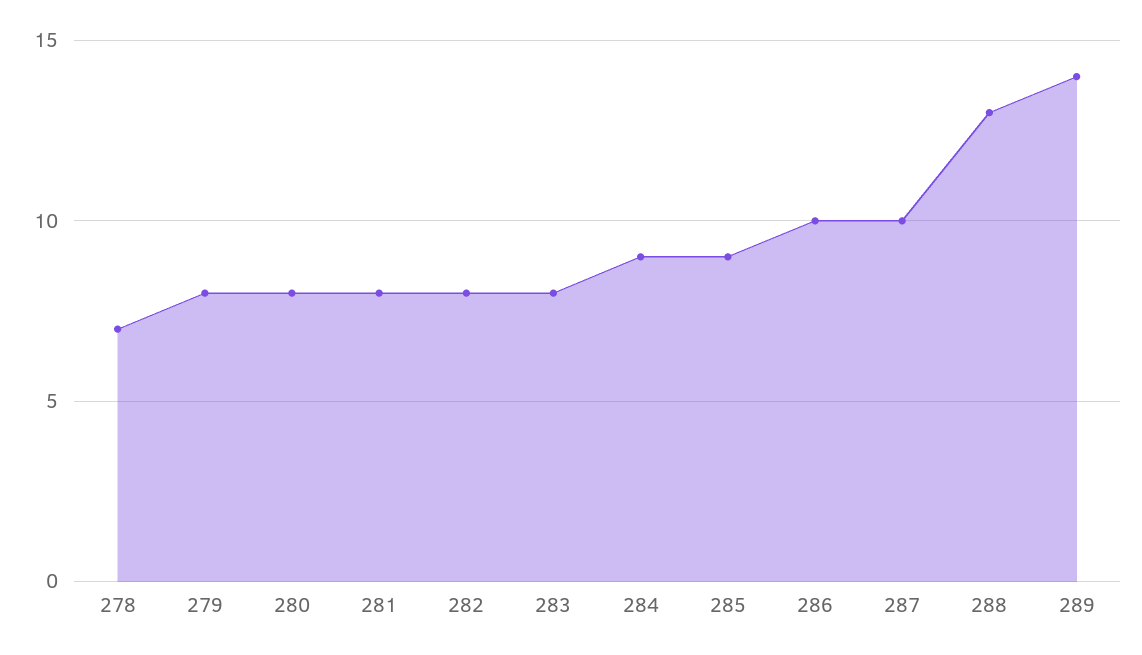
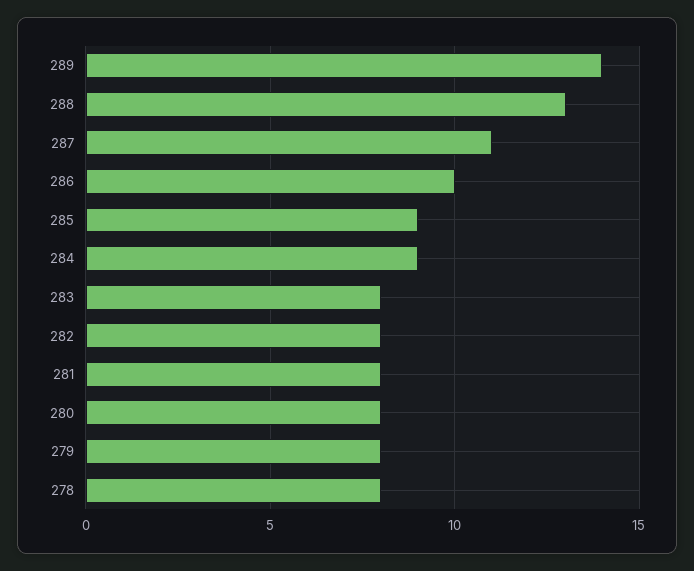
278: 7 -> 8
287: 10 -> 11

